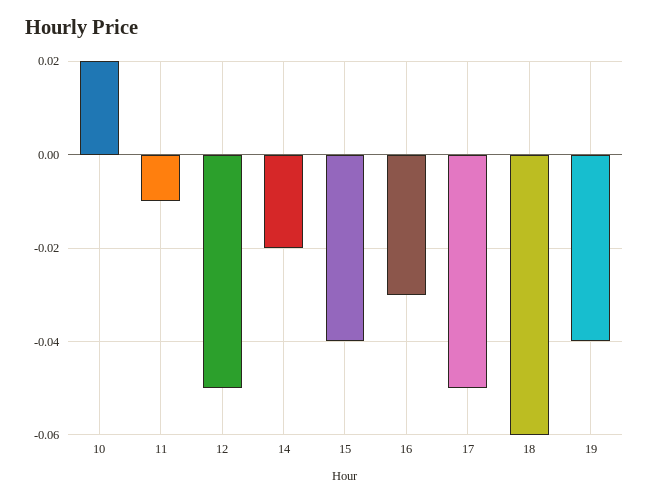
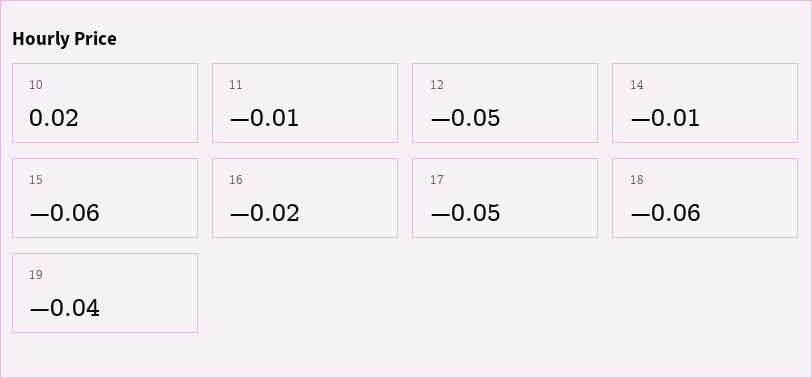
14: -0.02 -> -0.01
15: -0.04 -> -0.06
16: -0.03 -> -0.02

